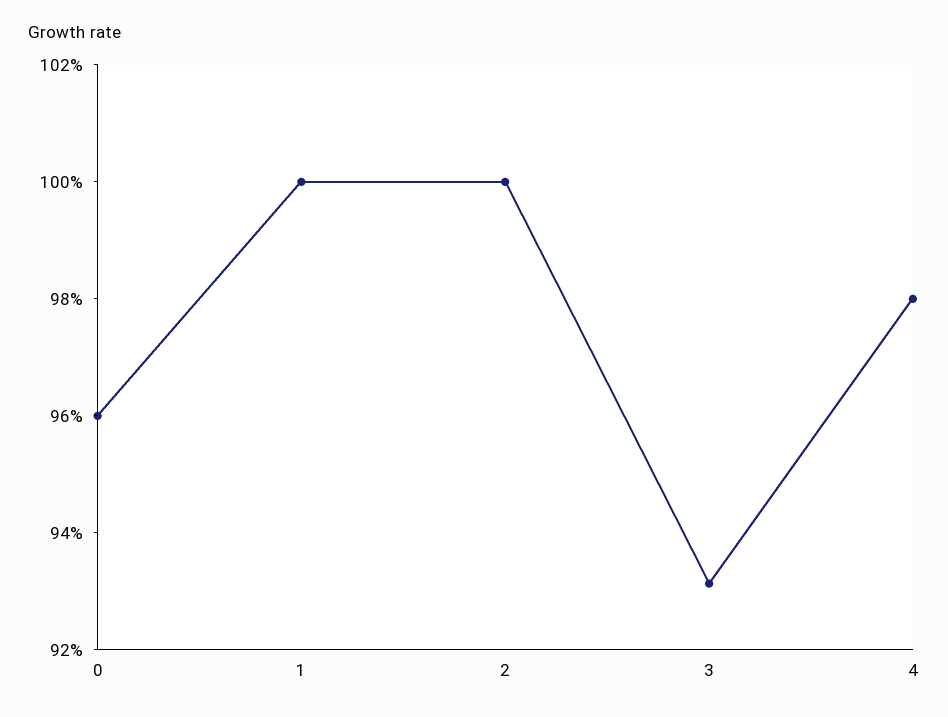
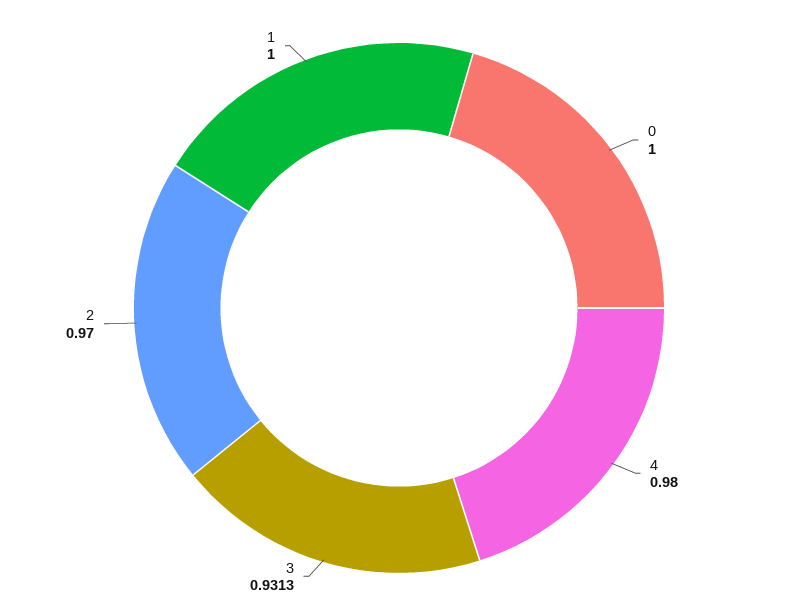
0: 0.96 -> 1
2: 1 -> 0.97

